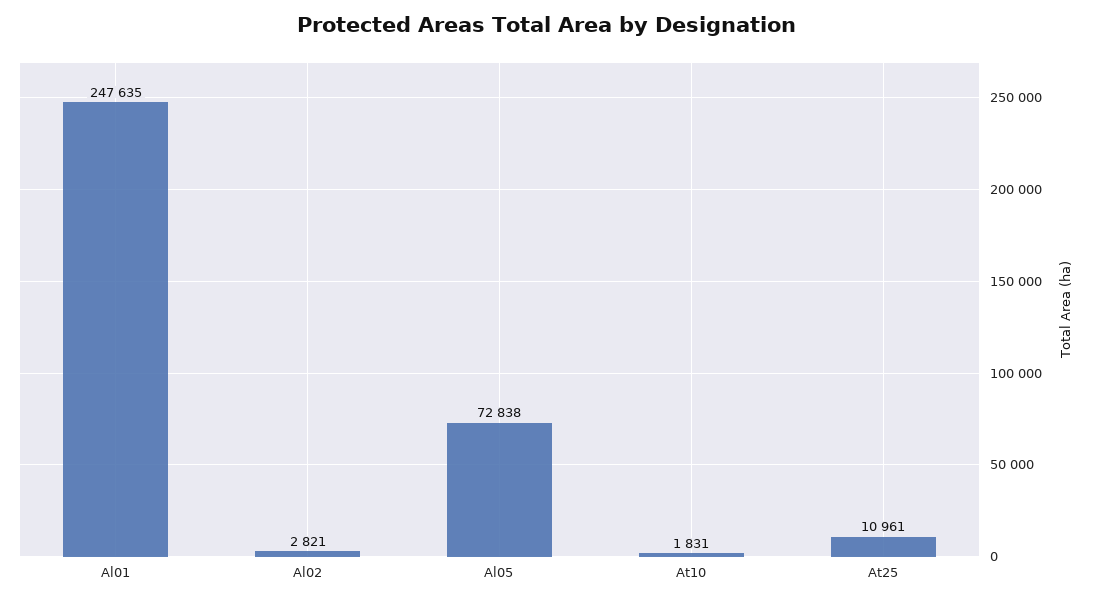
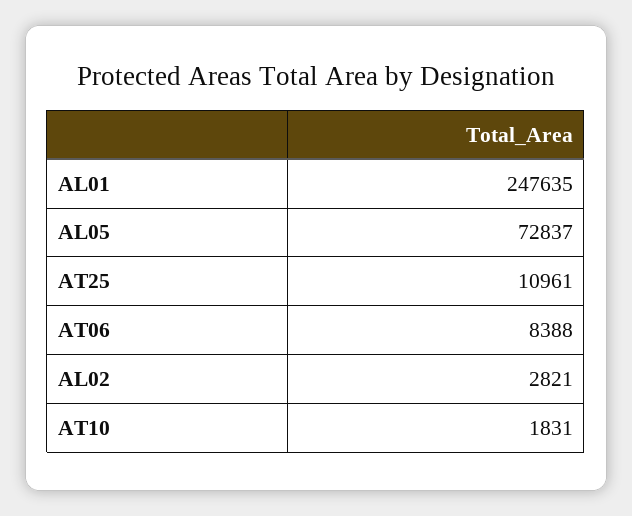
Al05: 72838 -> 72837
AT06: none -> 8388

